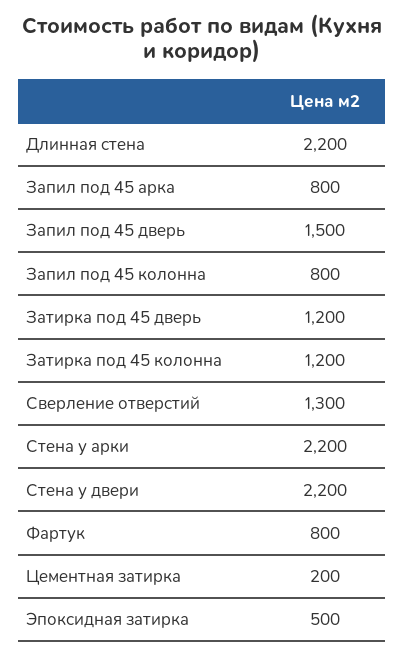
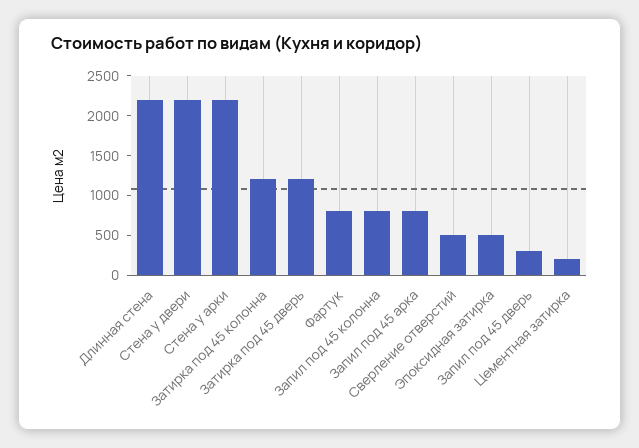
Запил под 45 дверь: 1500 -> 250
Сверление отверстий: 1300 -> 500

